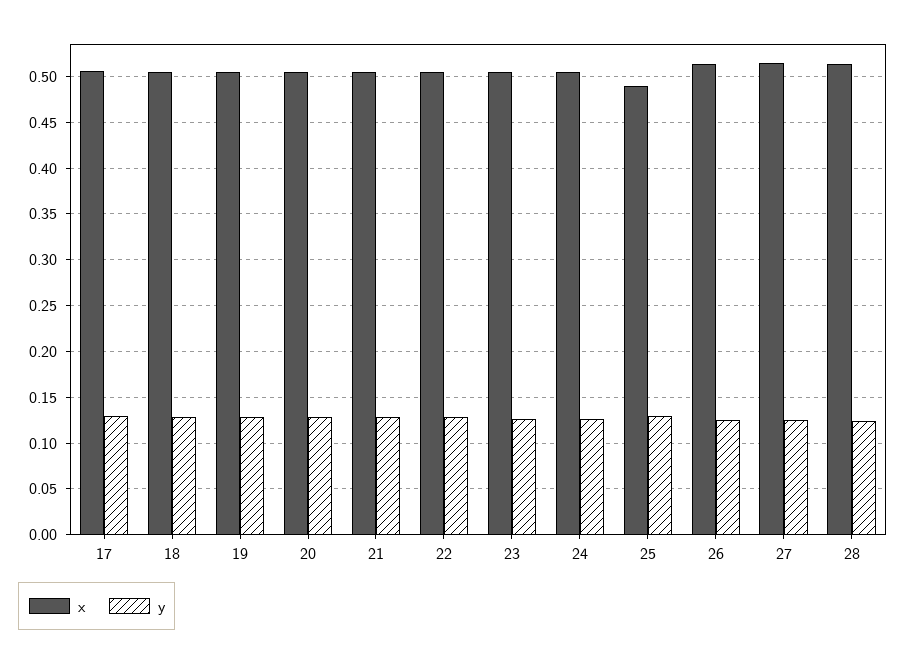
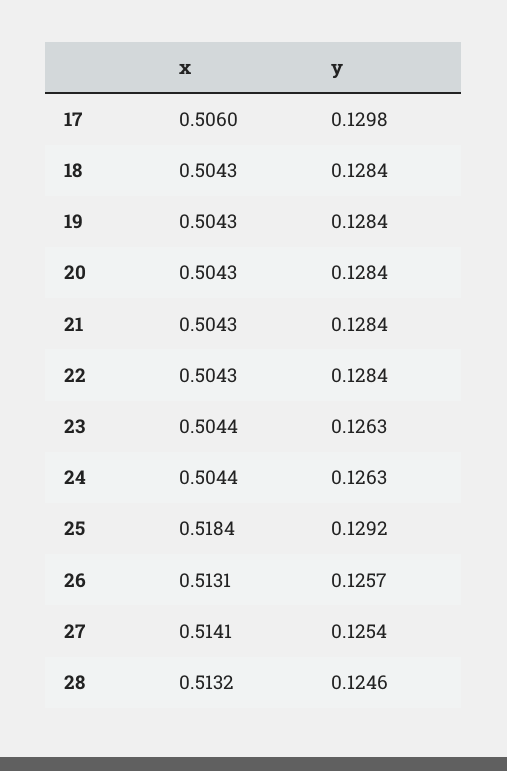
x, 25: 0.49 -> 0.5184

